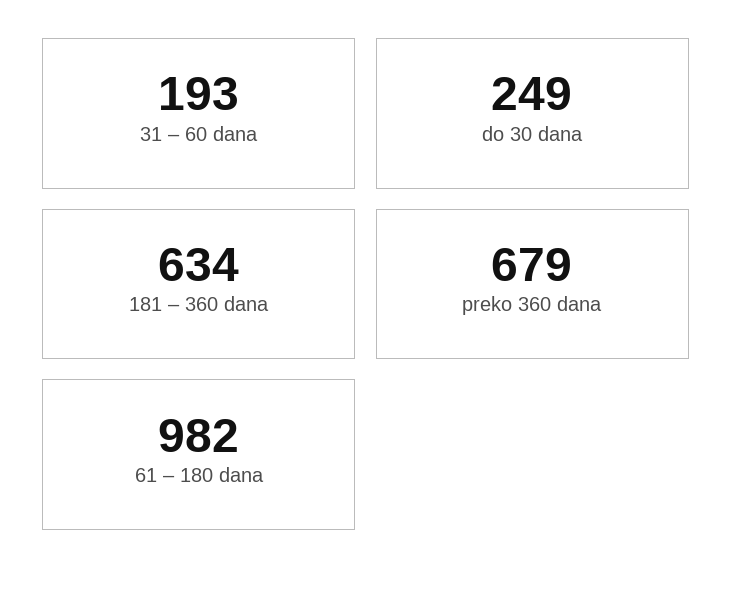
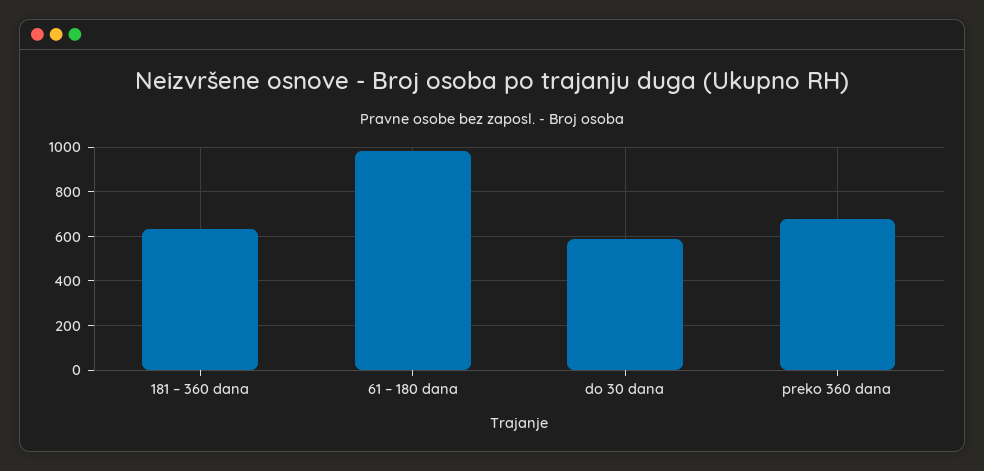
31 – 60 dana: 193 -> none
do 30 dana: 249 -> 600

